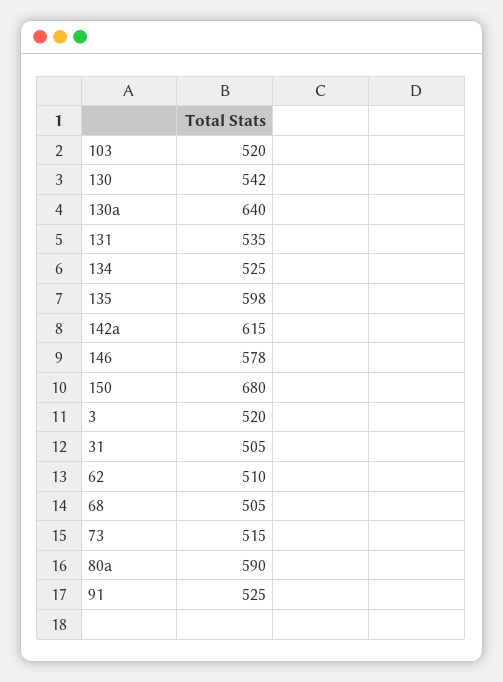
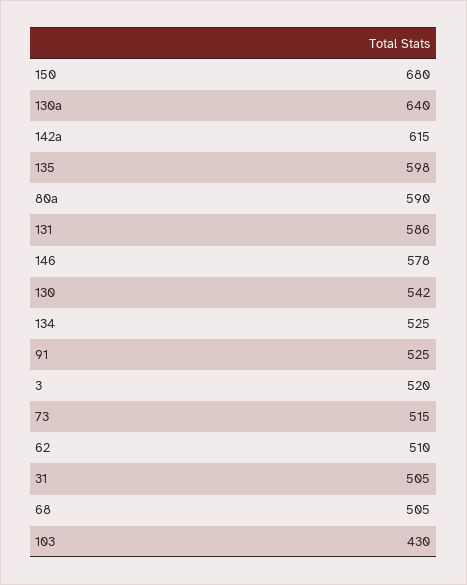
103: 520 -> 430
131: 535 -> 586

